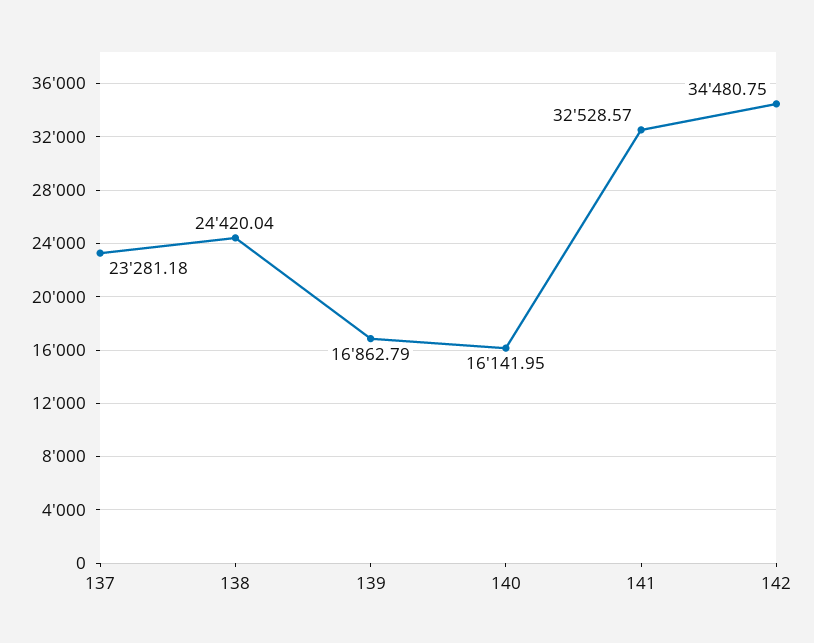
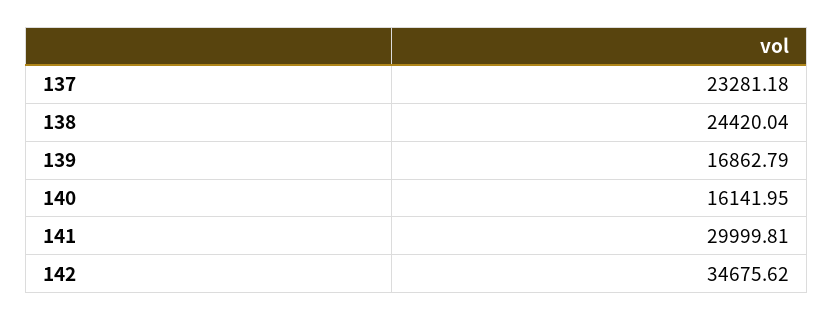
141: 32528.57 -> 29999.81
142: 34480.75 -> 34675.62

